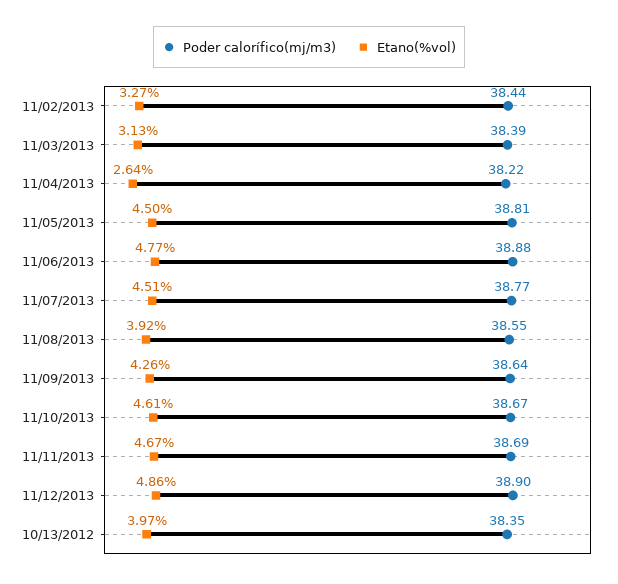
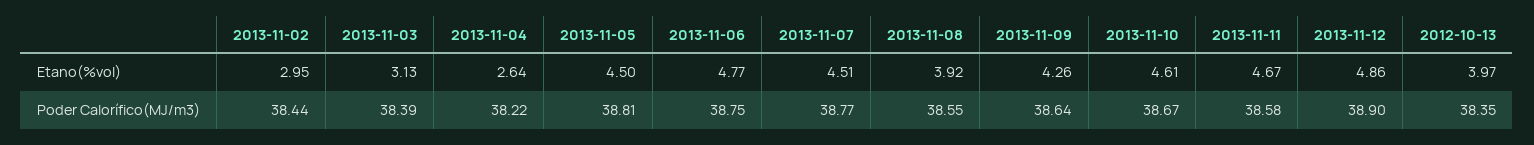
Etano(%vol), 11/02/2013: 3.27 -> 2.95
Poder calorífico(mj/m3), 11/06/2013: 38.88 -> 38.75
Poder calorífico(mj/m3), 11/11/2013: 38.69 -> 38.58

